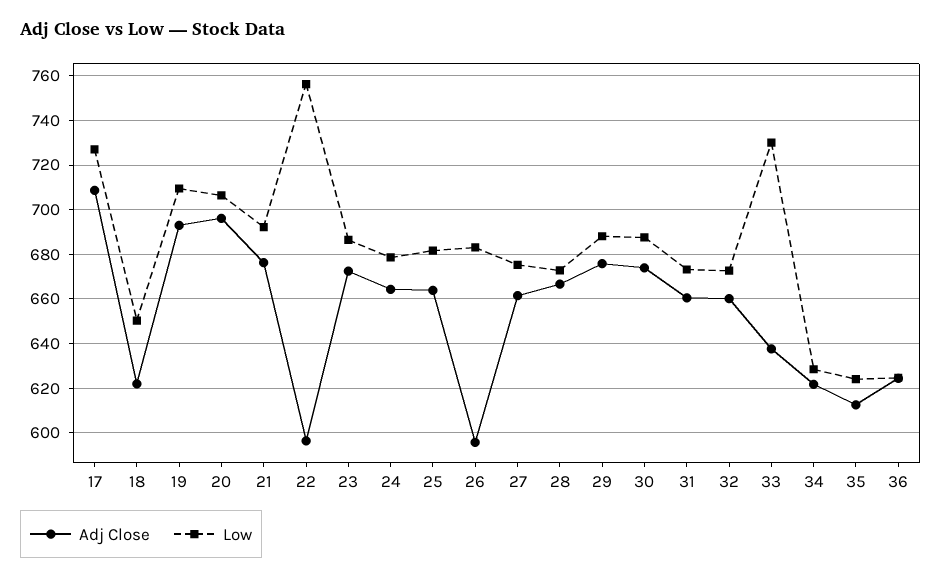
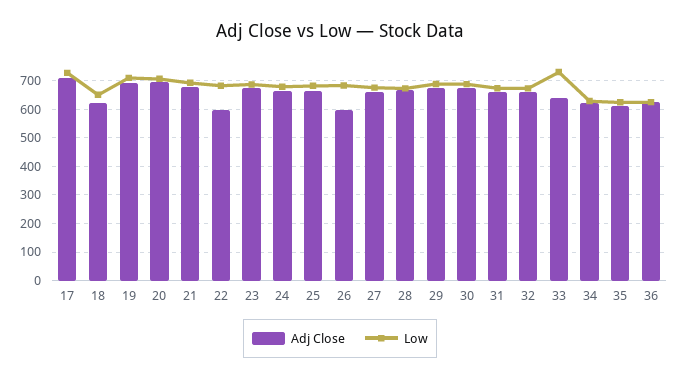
Low, 22: 755 -> 675

